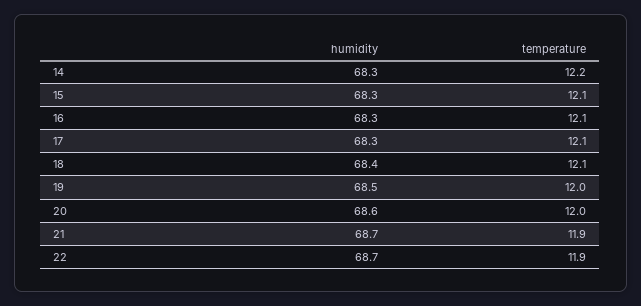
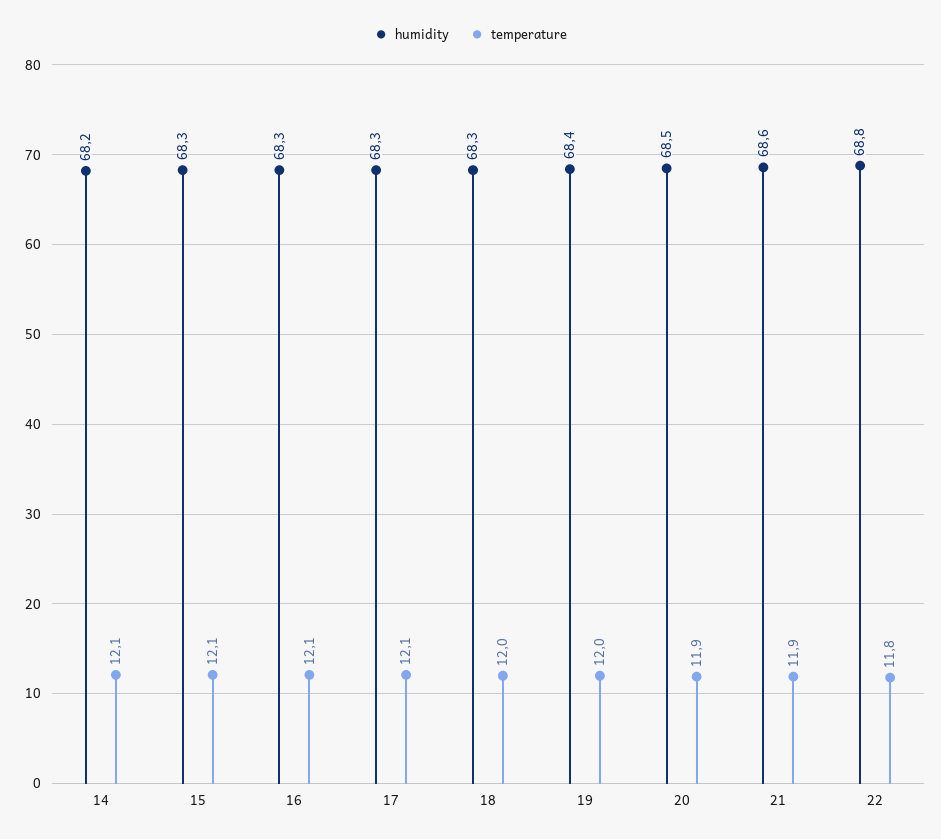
humidity, 14: 68.3 -> 68.2
temperature, 14: 12.2 -> 12.1
humidity, 18: 68.4 -> 68.3
temperature, 18: 12.1 -> 12
humidity, 19: 68.5 -> 68.4
humidity, 20: 68.6 -> 68.5
temperature, 20: 12 -> 11.9
humidity, 21: 68.7 -> 68.6
humidity, 22: 68.7 -> 68.8
temperature, 22: 11.9 -> 11.8

